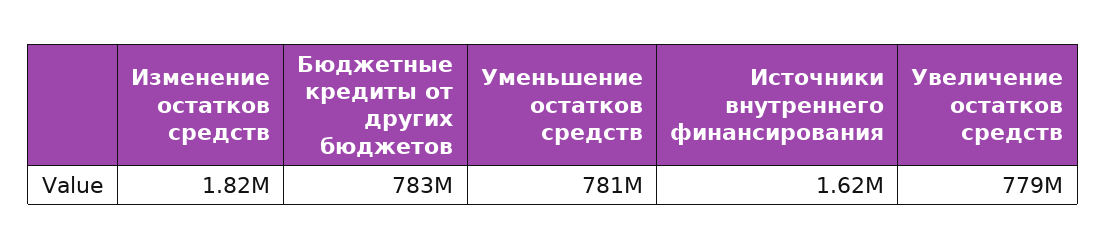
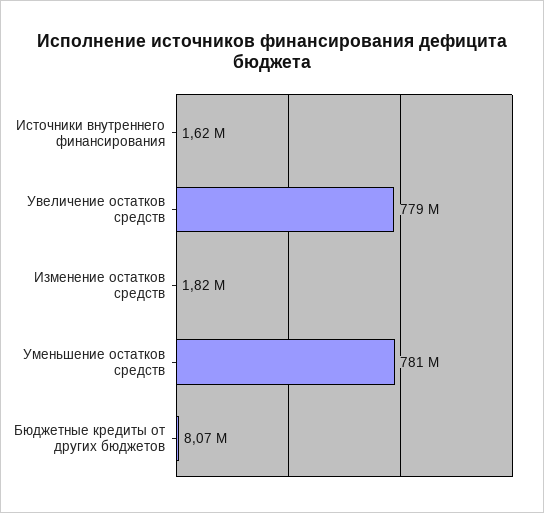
Бюджетные кредиты от других бюджетов: 783000000 -> 8070000

